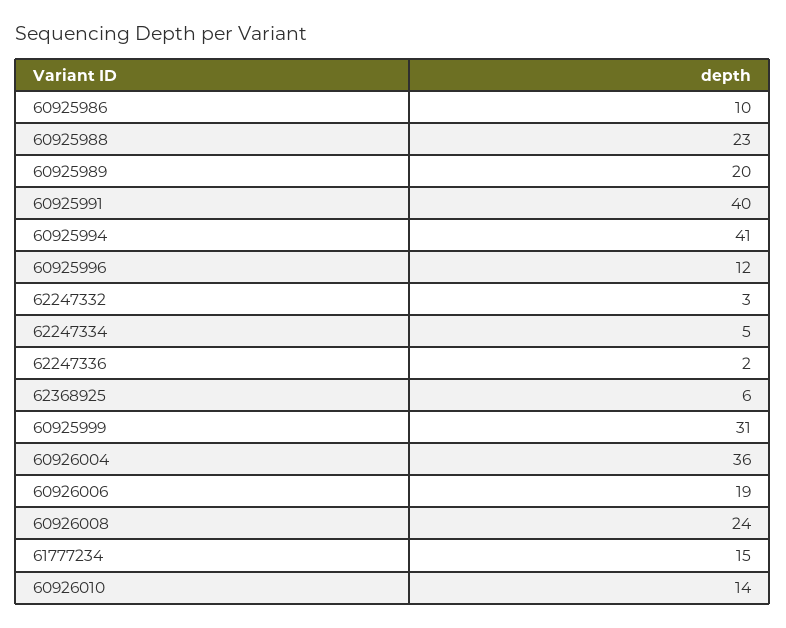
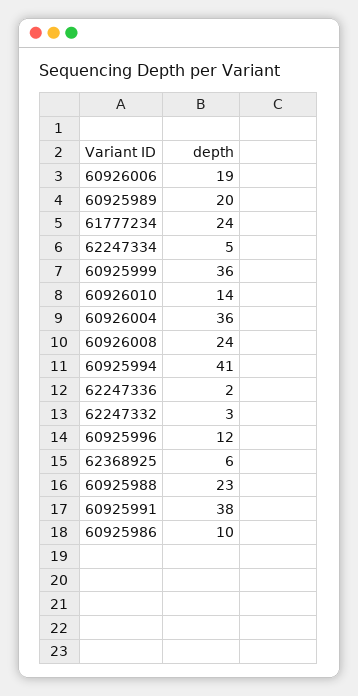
60925991: 40 -> 38
60925999: 31 -> 36
61777234: 15 -> 24

